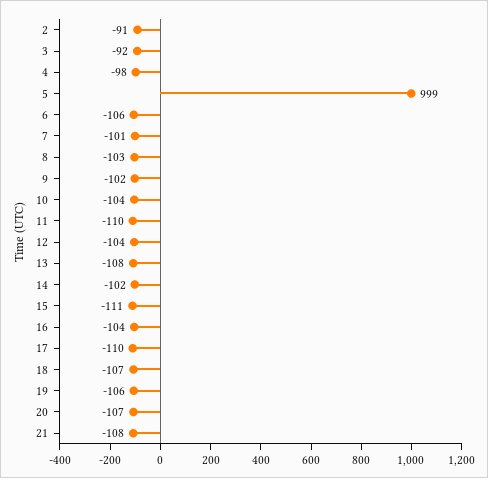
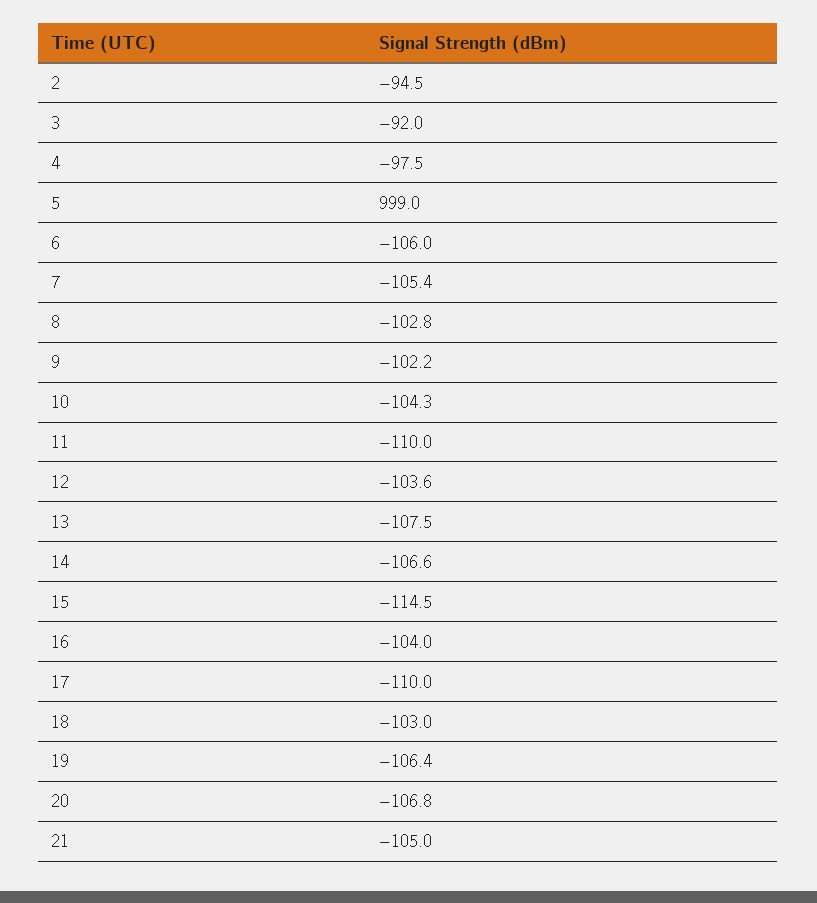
2: -91 -> -94.5
7: -101 -> -105.4
14: -102 -> -106.6
15: -111 -> -114.5
18: -107 -> -103
21: -108 -> -105

